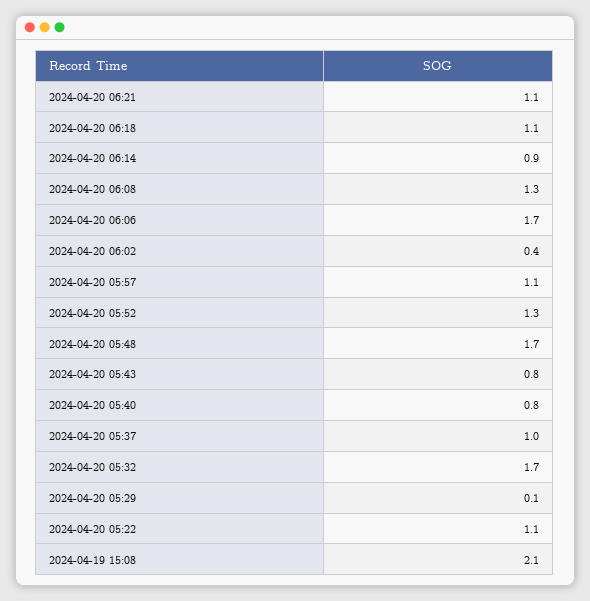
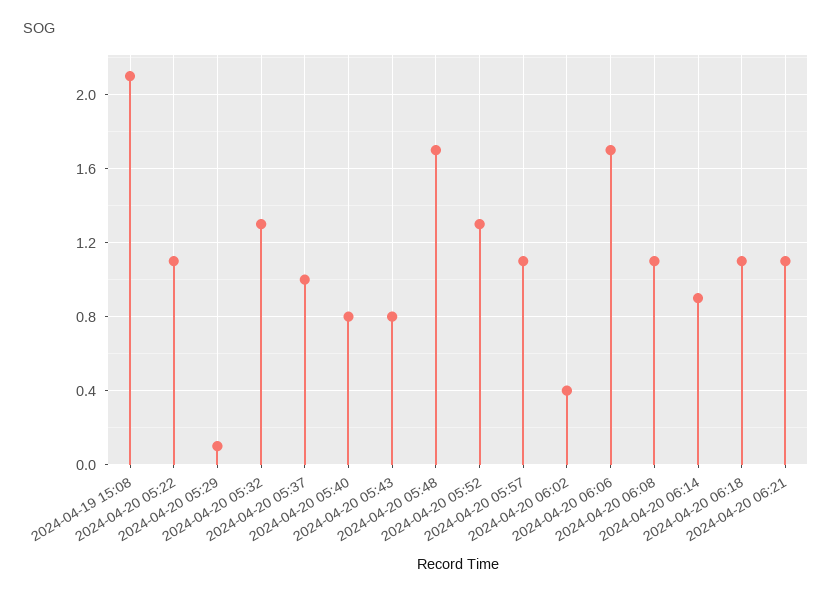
2024-04-20 06:08: 1.3 -> 1.1
2024-04-20 05:32: 1.7 -> 1.3

